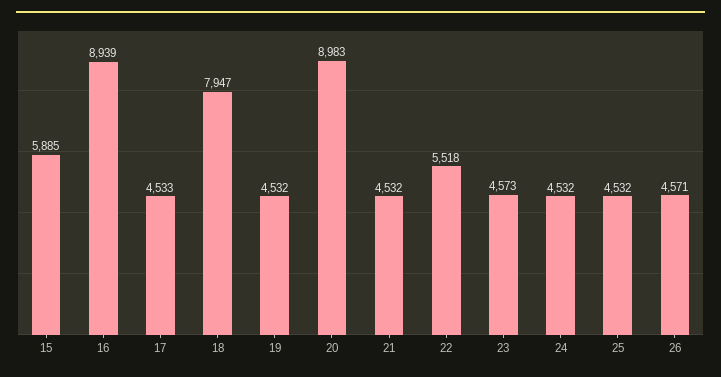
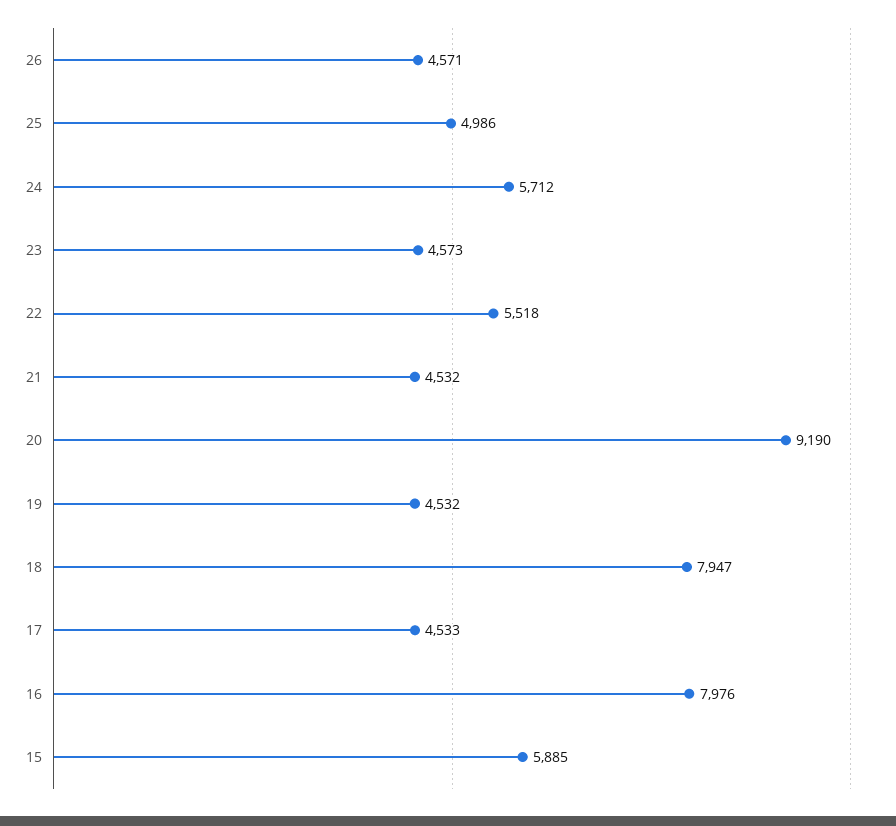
16: 8939 -> 7976
20: 8983 -> 9190
24: 4532 -> 5712
25: 4532 -> 4986

